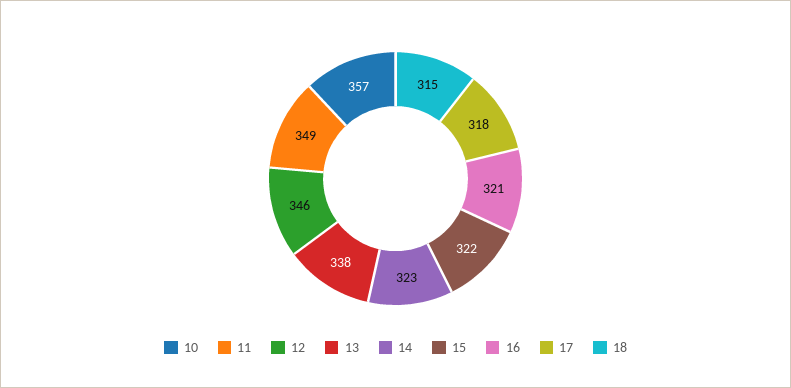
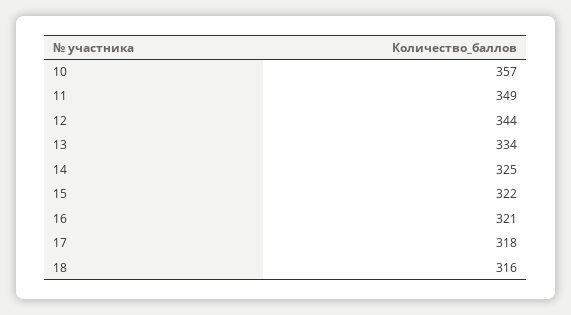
12: 346 -> 344
13: 338 -> 334
14: 323 -> 325
18: 315 -> 316

